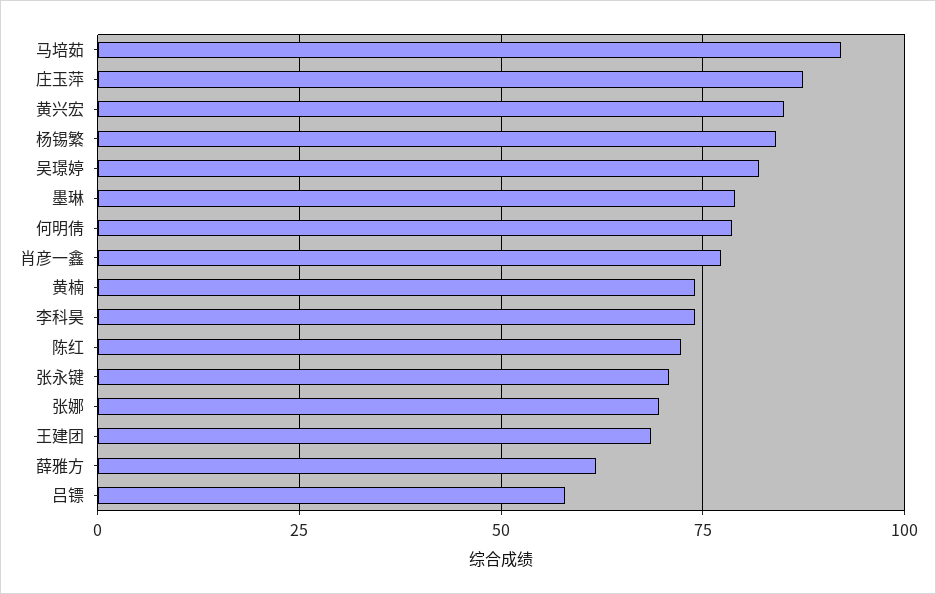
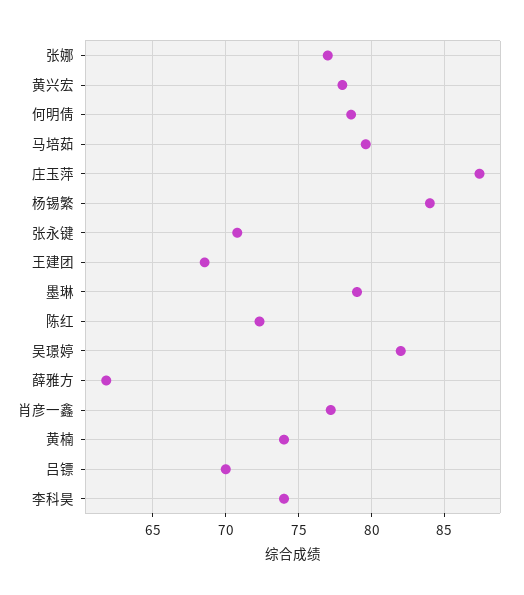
马培茹: 92.5 -> 79.5
黄兴宏: 85 -> 78
张娜: 70 -> 77
吕镖: 57.5 -> 70

